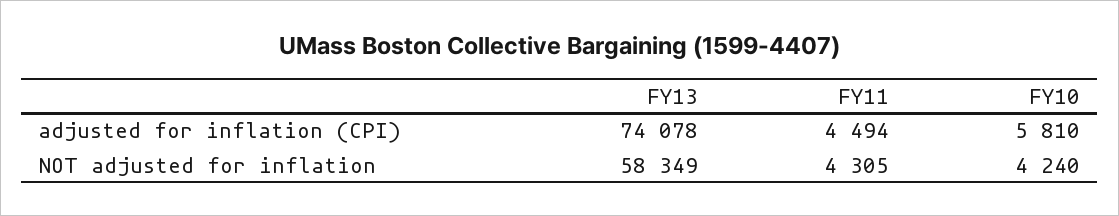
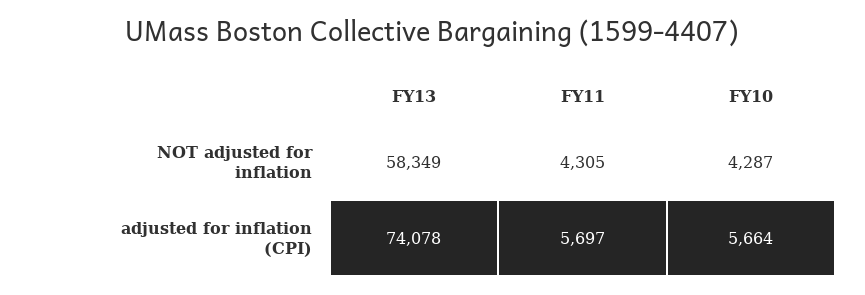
FY11, adjusted for inflation (CPI): 4494 -> 5697
FY10, adjusted for inflation (CPI): 5810 -> 5664
FY10, NOT adjusted for inflation: 4240 -> 4287

